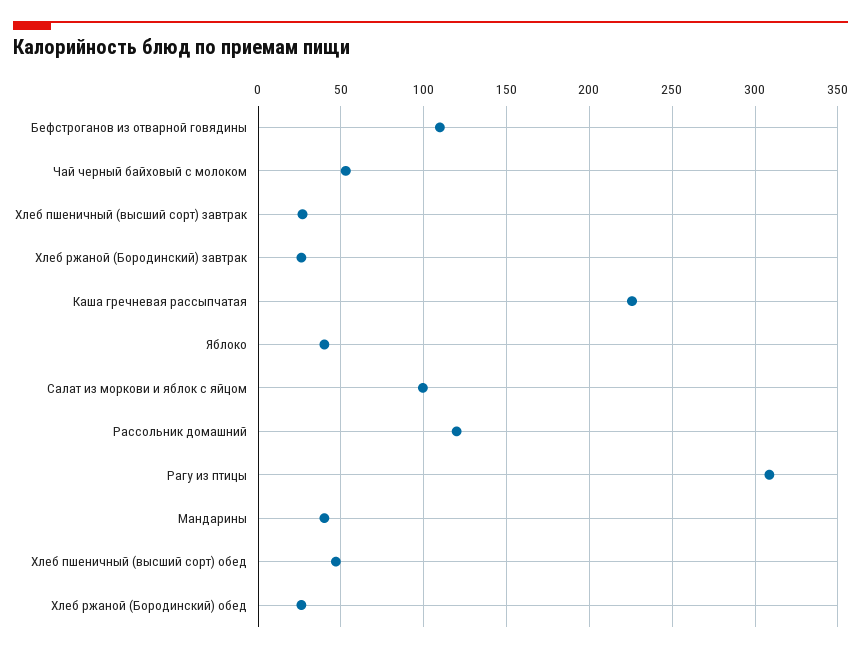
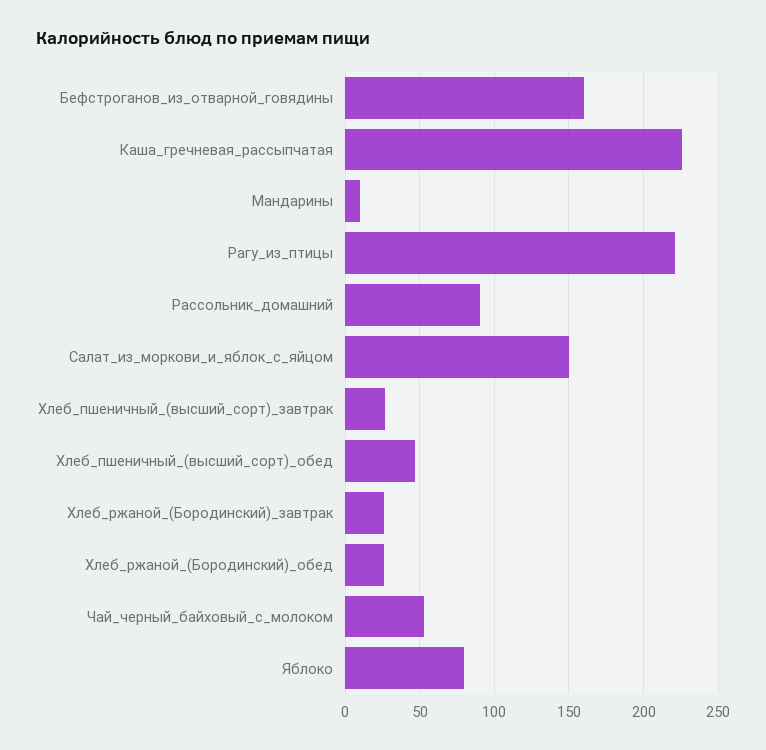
Бефстроганов из отварной говядины: 110 -> 160
Яблоко: 40 -> 80
Салат из моркови и яблок с яйцом: 100 -> 150
Рассольник домашний: 120 -> 90
Рагу из птицы: 310 -> 220
Мандарины: 40 -> 10

